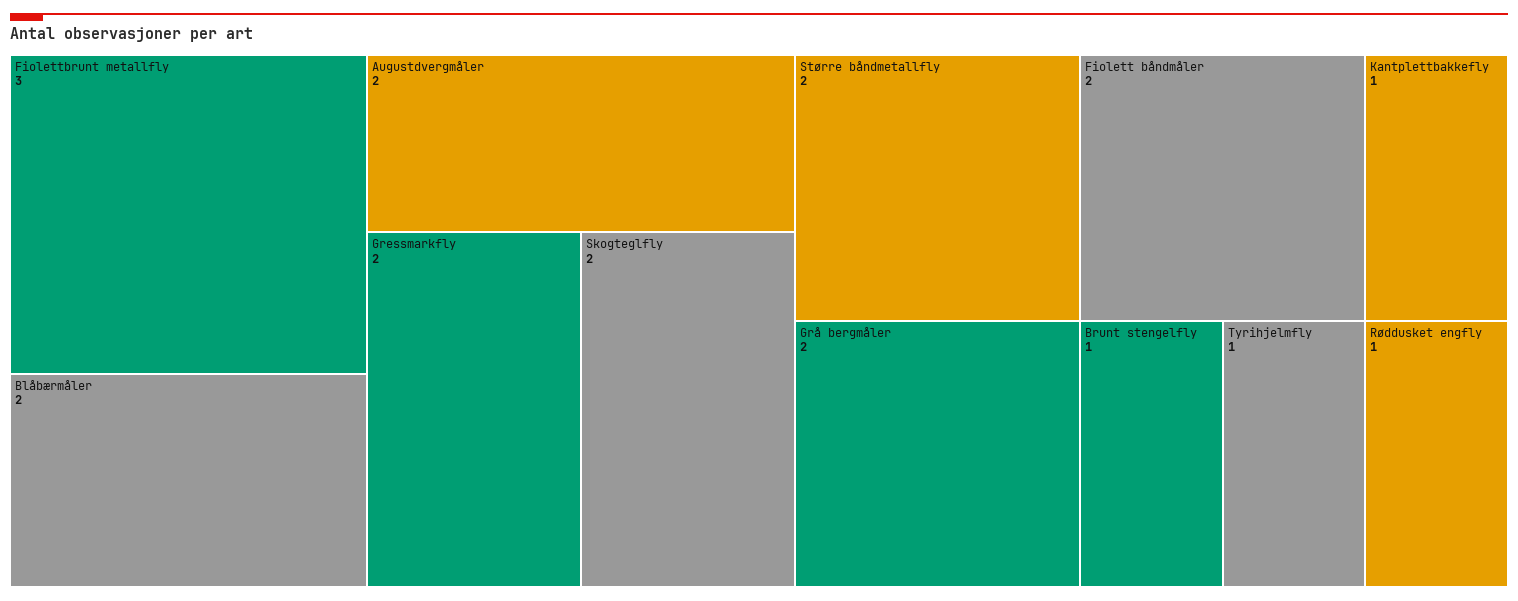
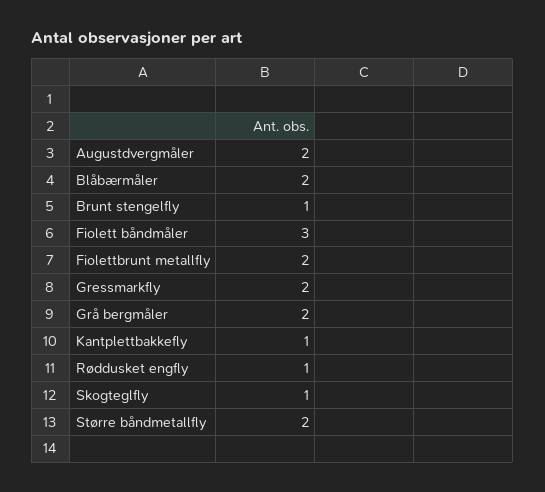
Fiolettbrunt metallfly: 3 -> 2
Skogteglfly: 2 -> 1
Fiolett båndmåler: 2 -> 3
Tyrihjelmfly: 1 -> none

